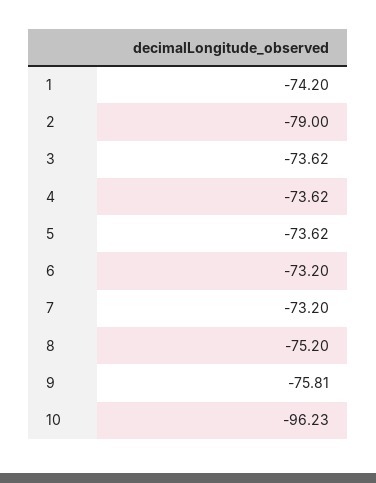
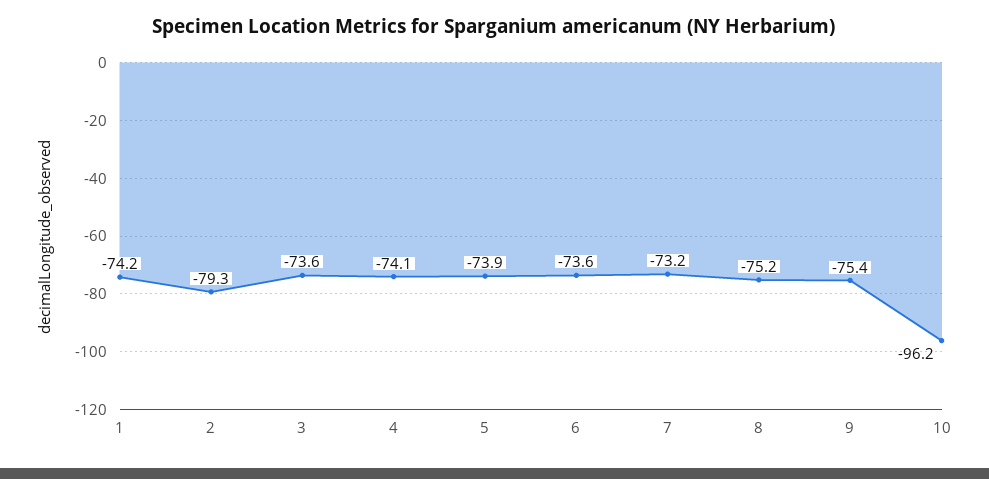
2: -79 -> -79.3
4: -73.62 -> -74.1
5: -73.62 -> -73.9
6: -73.2 -> -73.6
9: -75.81 -> -75.4

